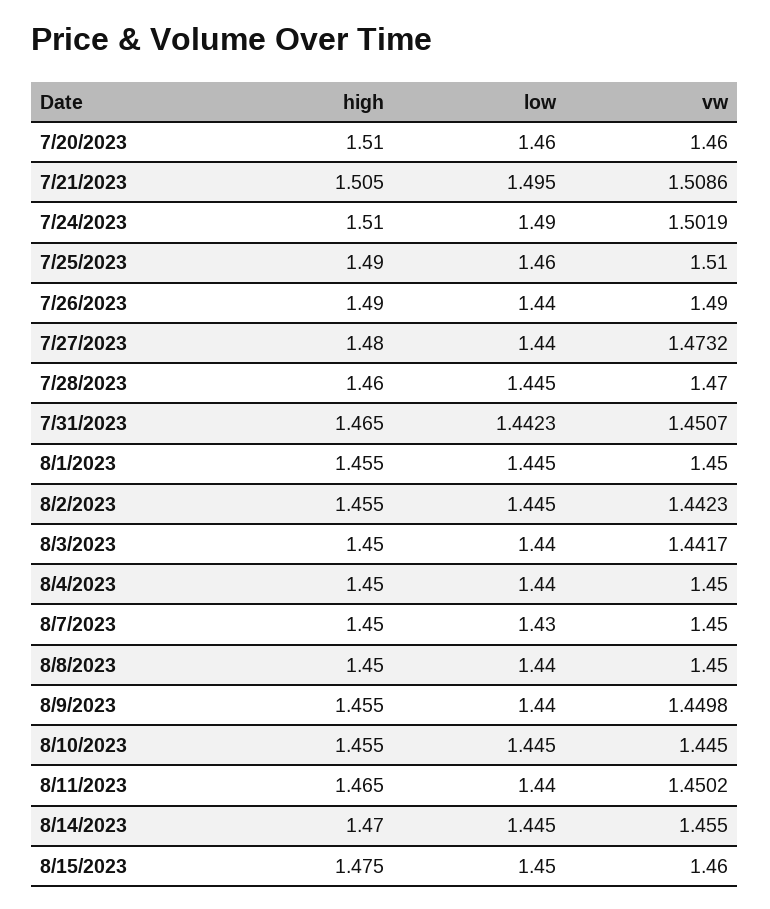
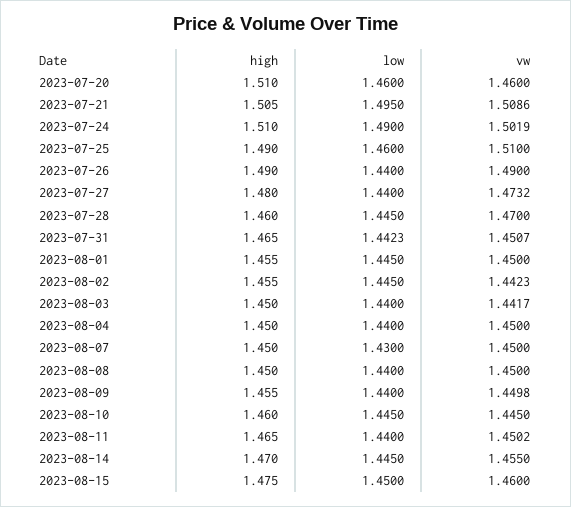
high, 8/10/2023: 1.455 -> 1.46

